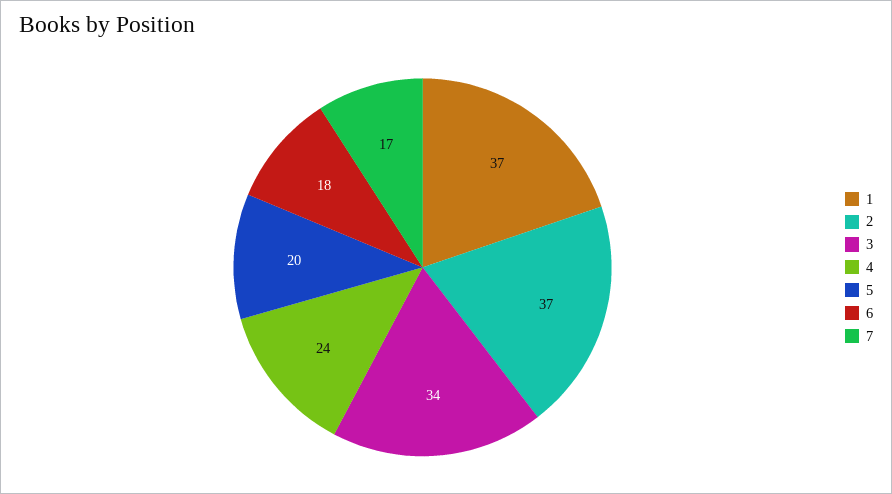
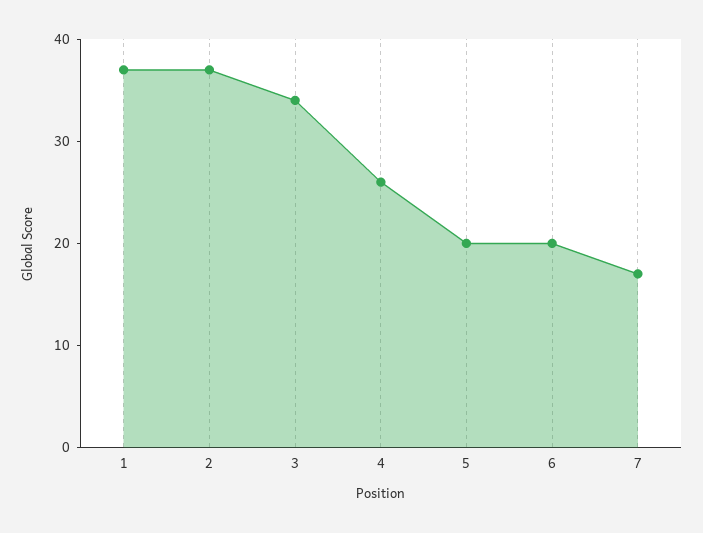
4: 24 -> 26
6: 18 -> 20

